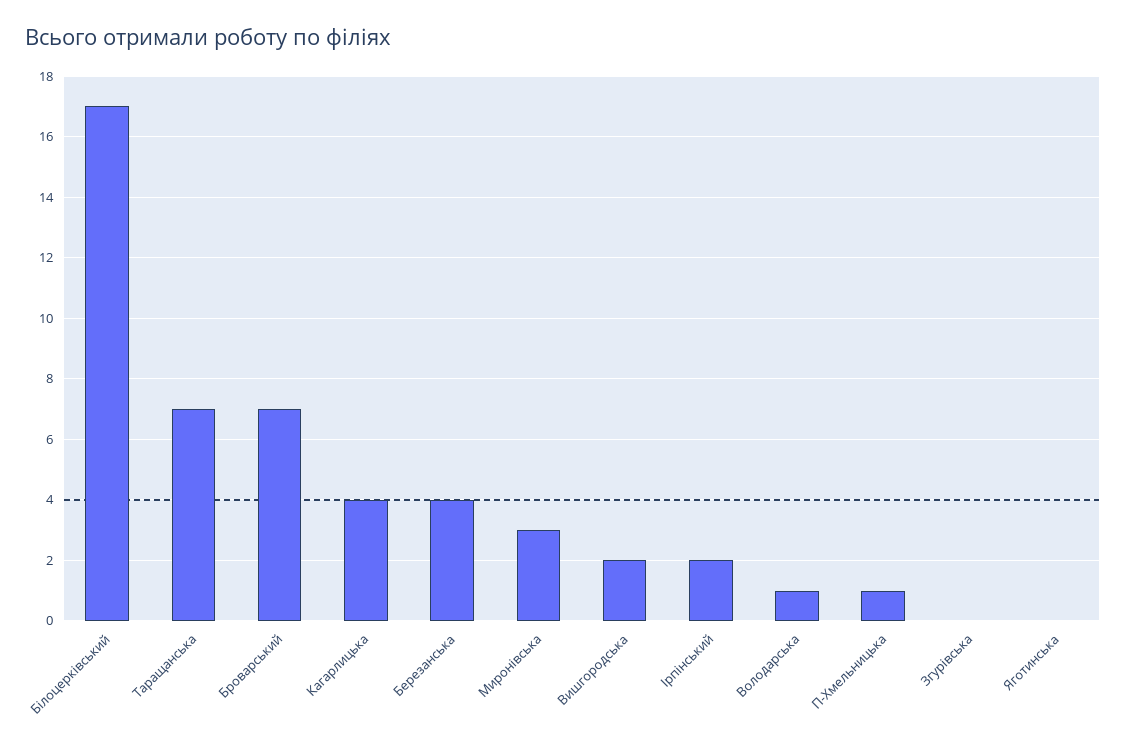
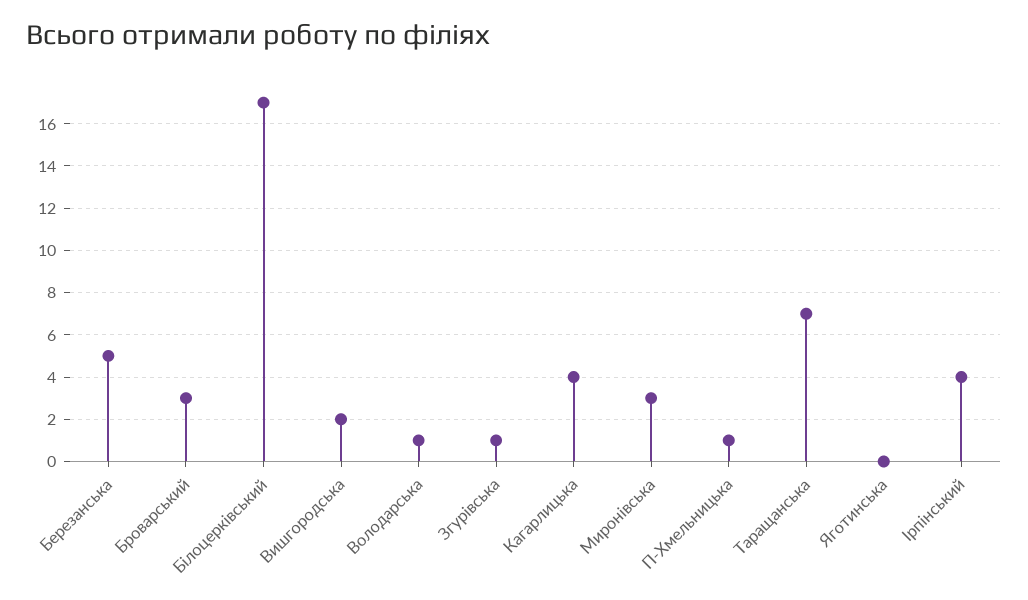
Броварський: 7 -> 3
Березанська: 4 -> 5
Ірпінський: 2 -> 4
Згурівська: 0 -> 1

